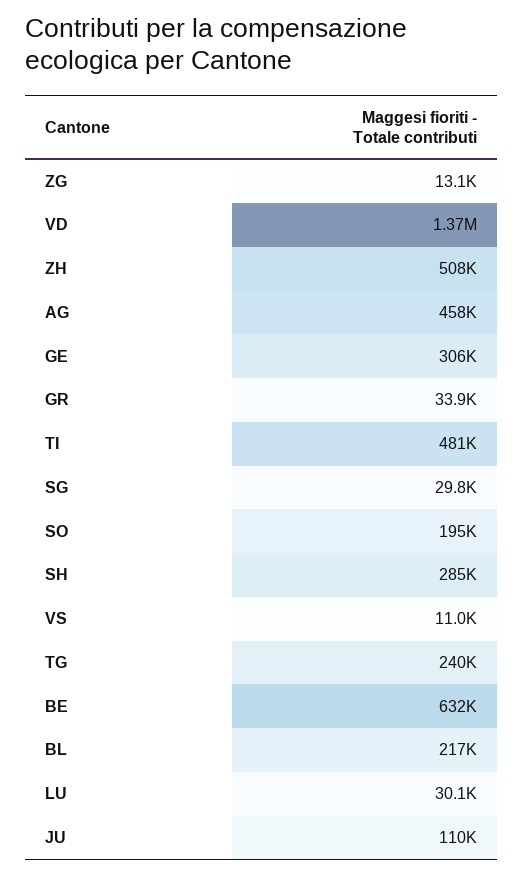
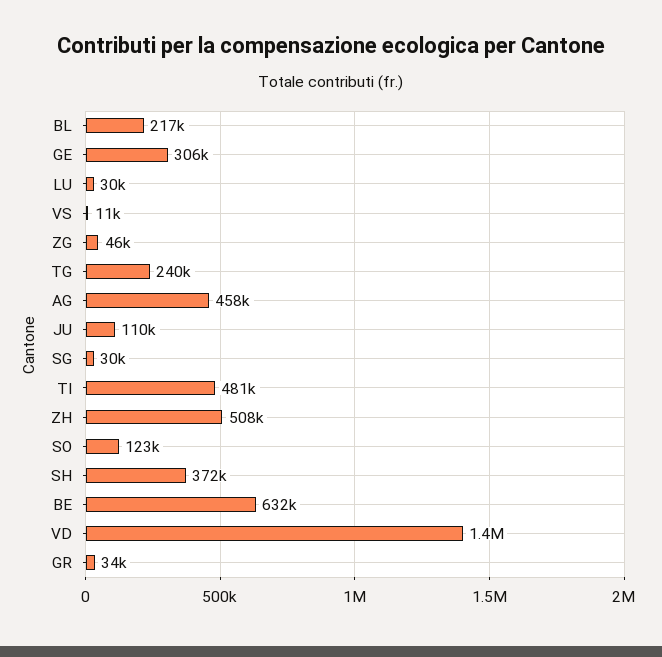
ZG: 13100 -> 46000
SO: 195000 -> 123000
SH: 285000 -> 372000

